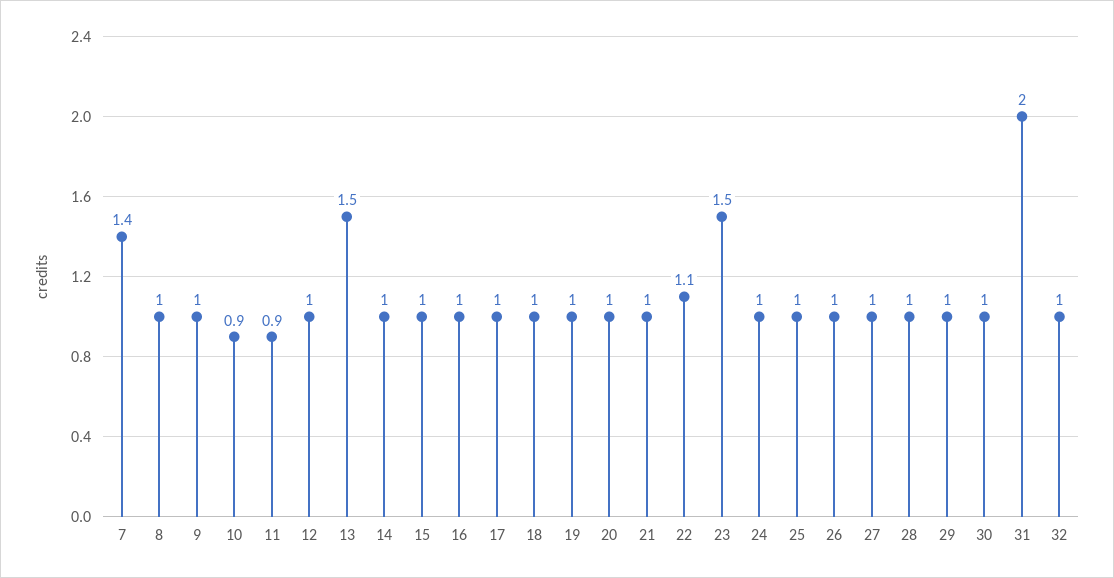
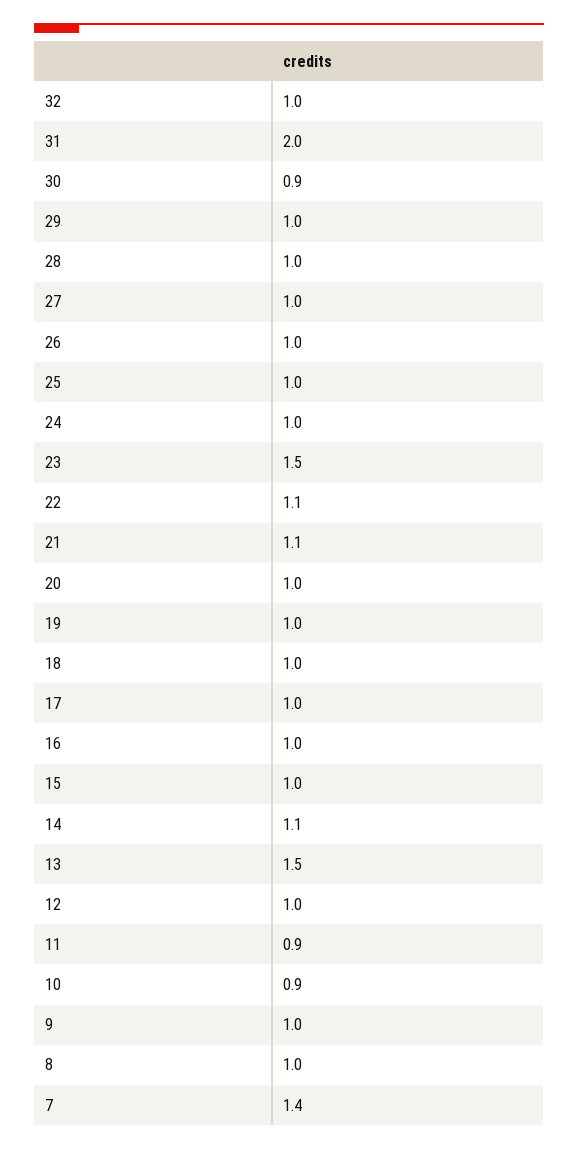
14: 1 -> 1.1
21: 1 -> 1.1
30: 1 -> 0.9

